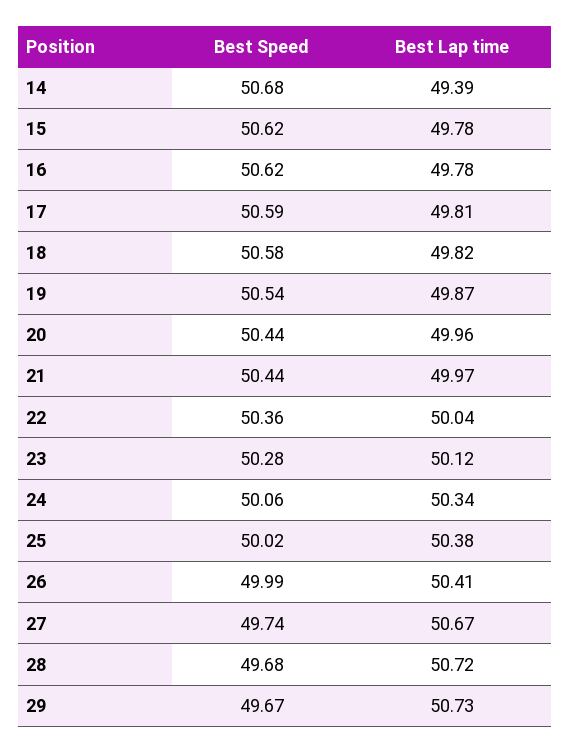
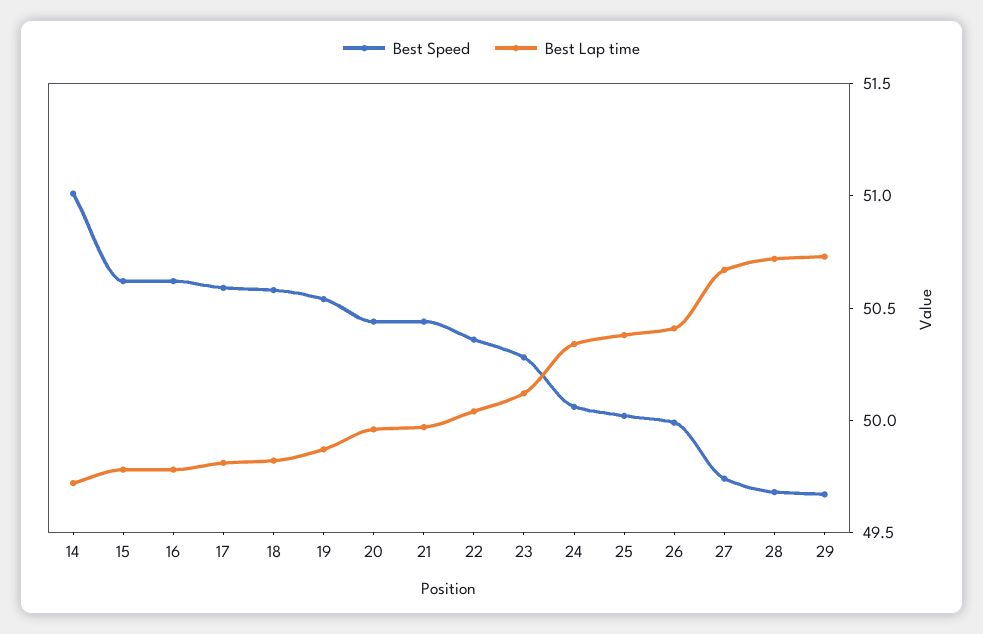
Best Speed, 14: 50.68 -> 51
Best Lap time, 14: 49.39 -> 49.7

